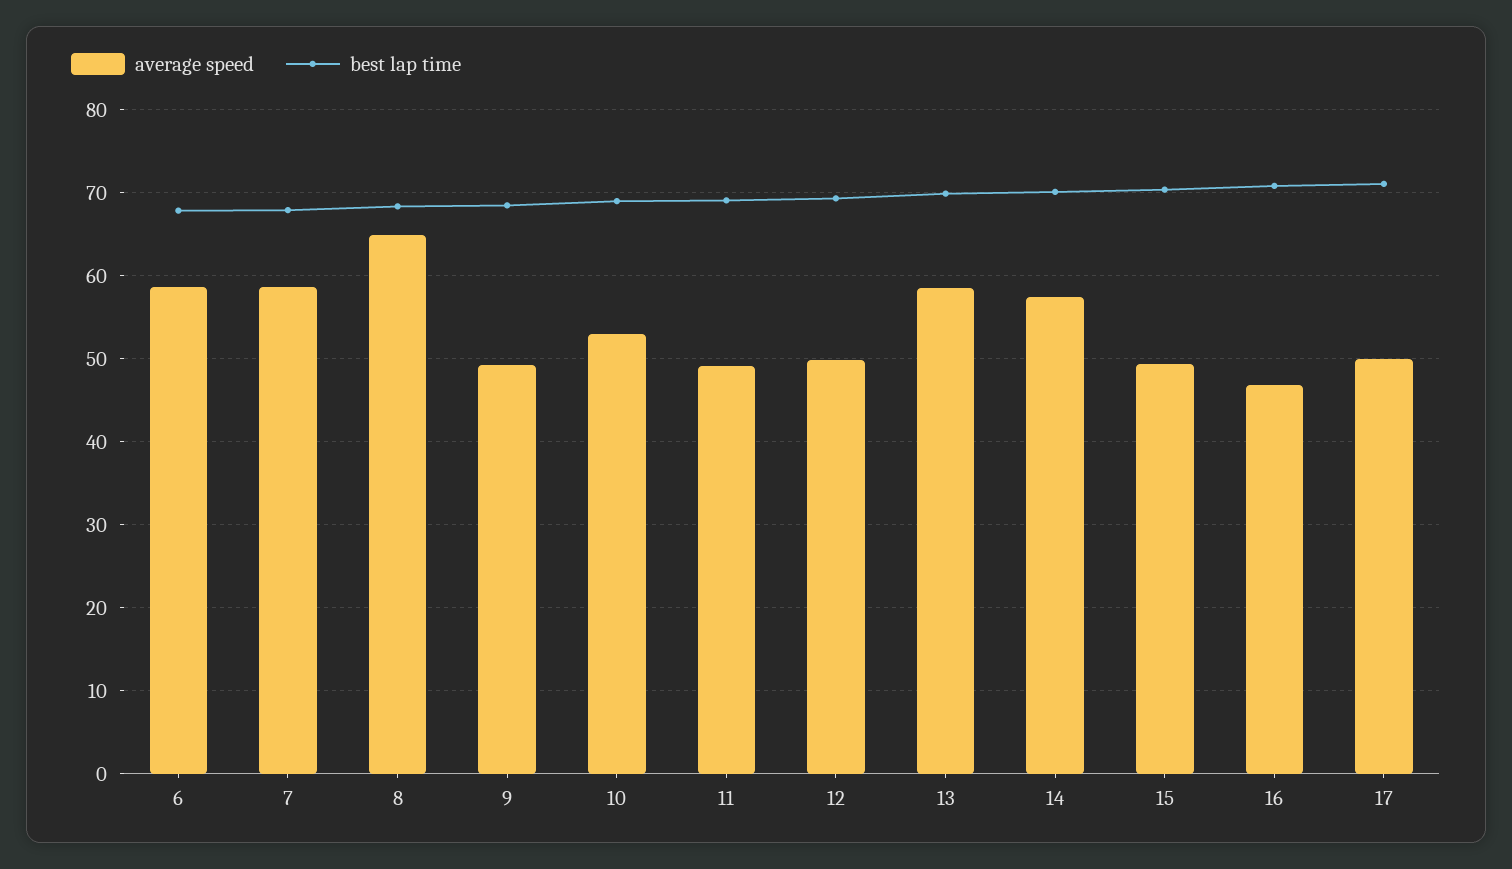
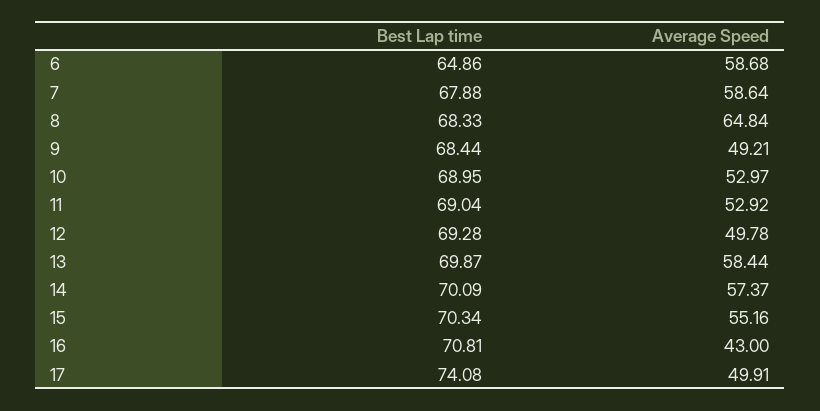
best lap time, 6: 68 -> 64.86
average speed, 11: 49 -> 52.92
average speed, 15: 49 -> 55.16
average speed, 16: 47 -> 43
best lap time, 17: 71 -> 74.08

